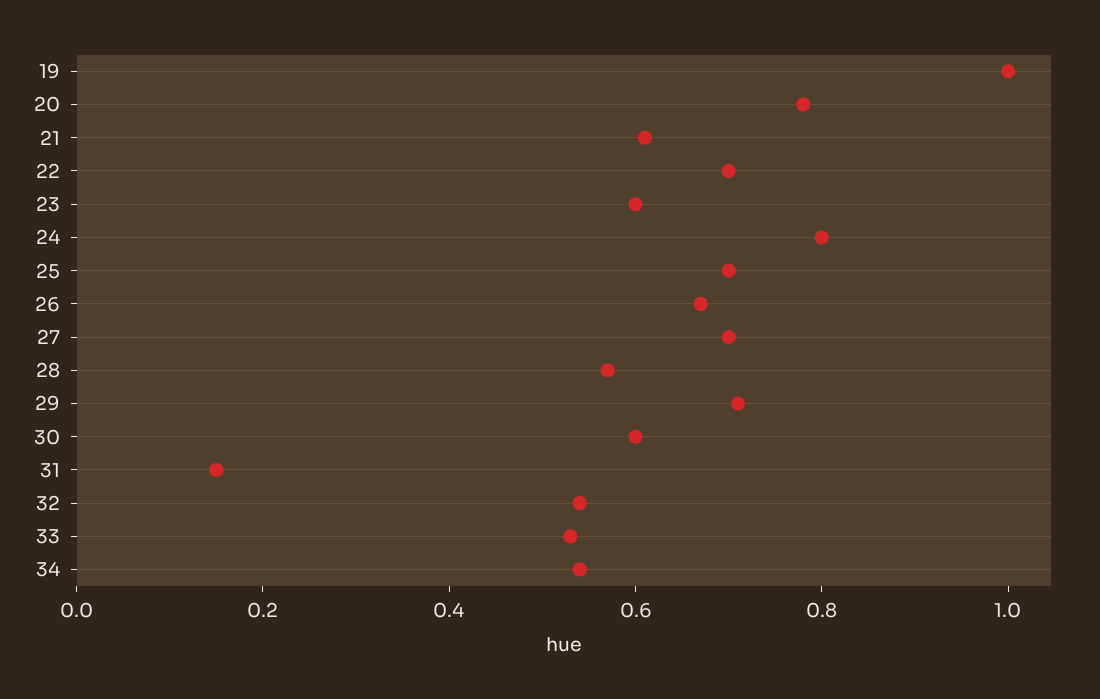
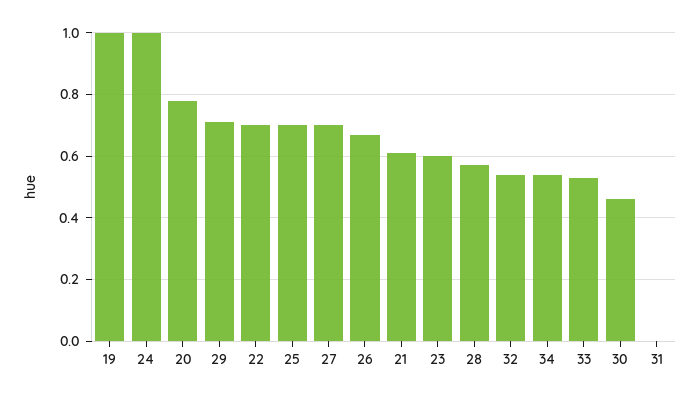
24: 0.8 -> 1
30: 0.6 -> 0.45
31: 0.15 -> 0

